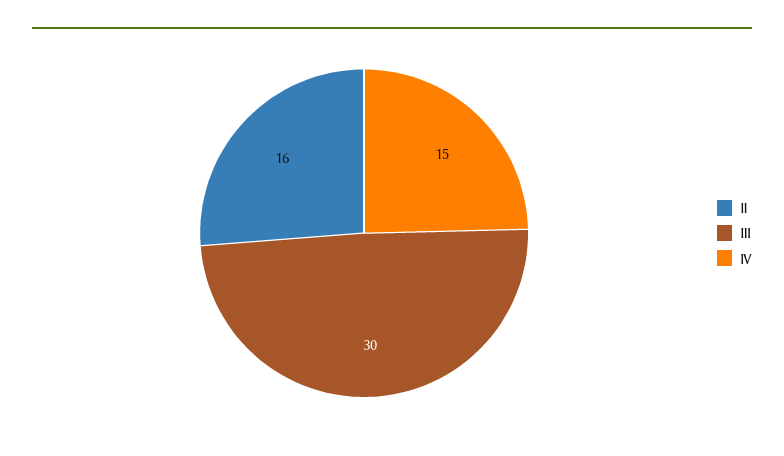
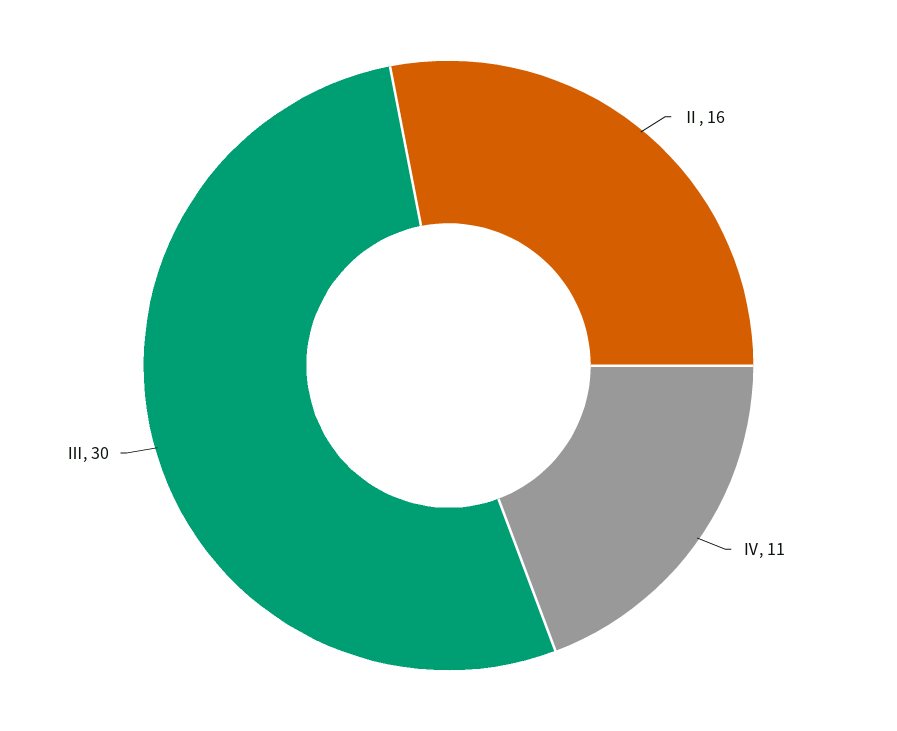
Ⅳ: 15 -> 11

